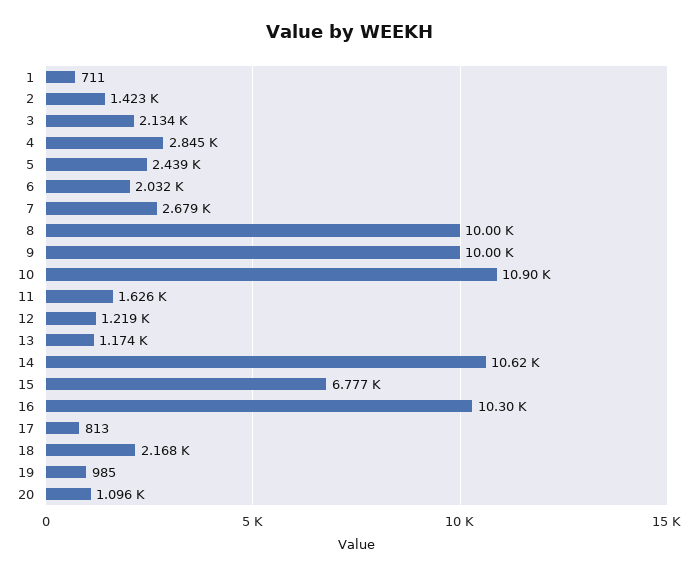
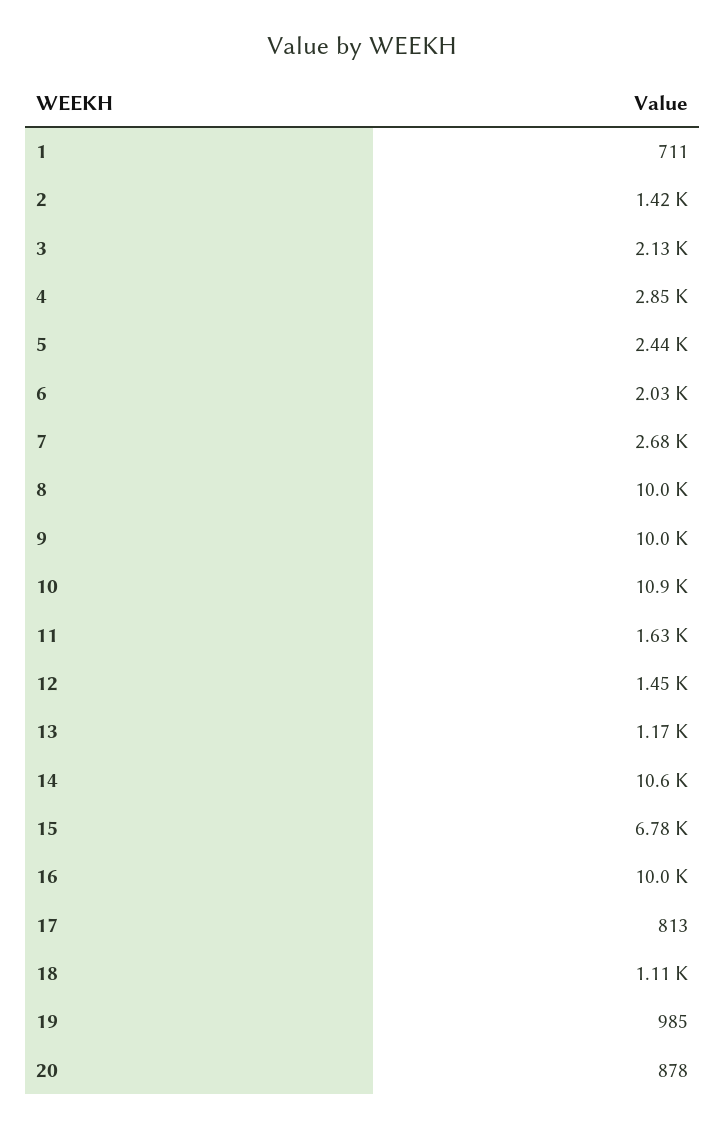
12: 1219 -> 1450
16: 10300 -> 10000
18: 2168 -> 1110
20: 1096 -> 878

